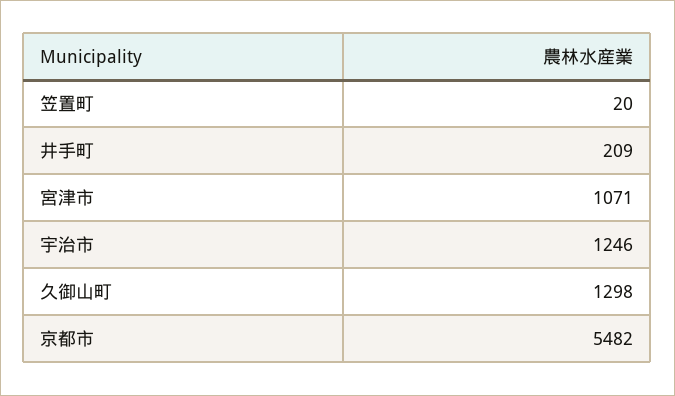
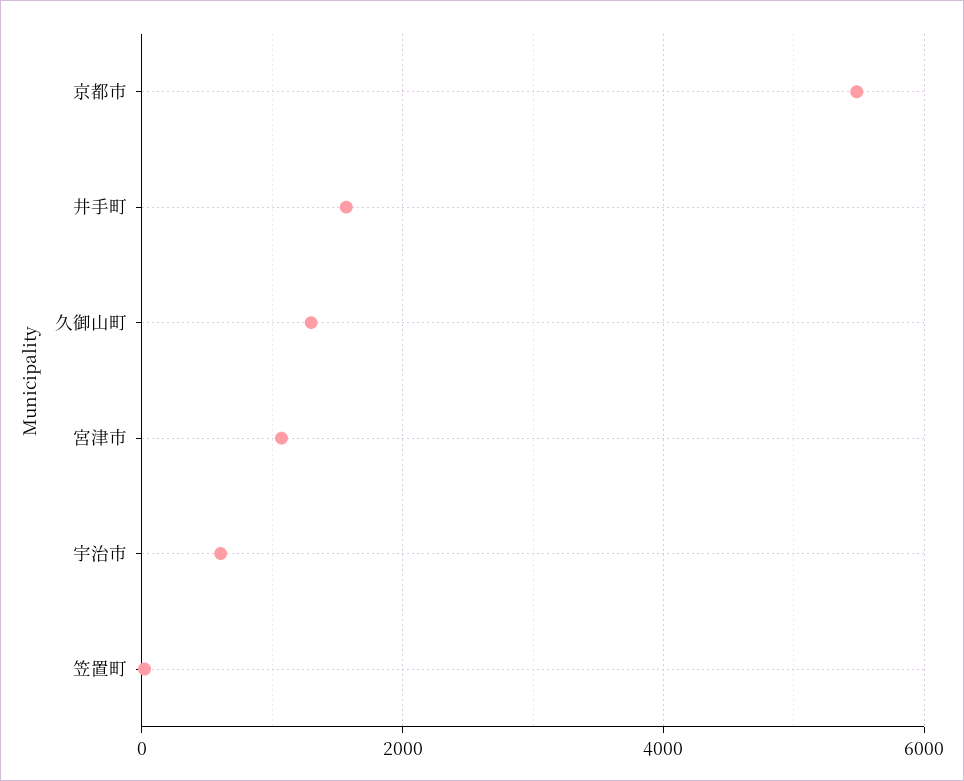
井手町: 209 -> 1600
宇治市: 1246 -> 600

